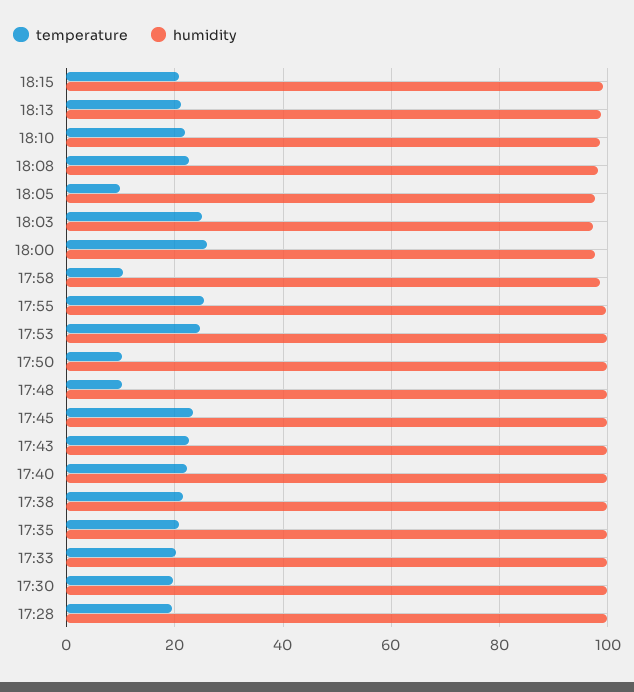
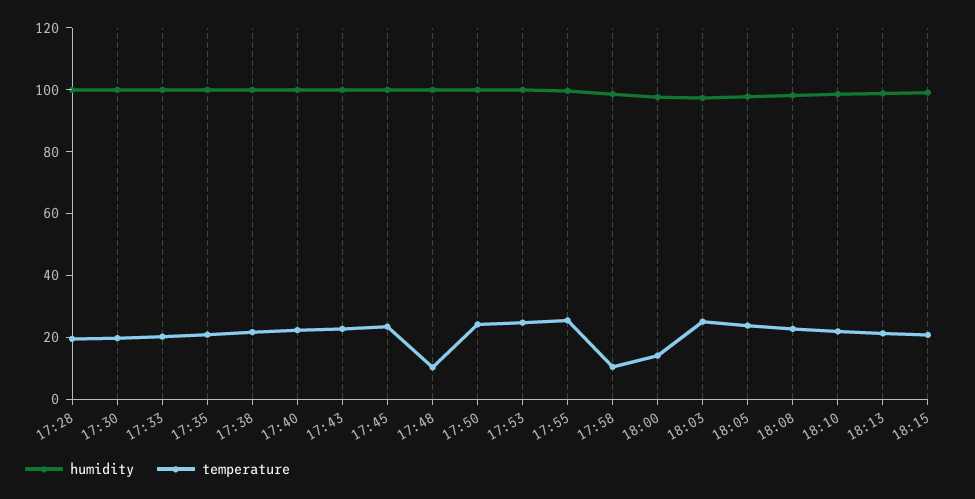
temperature, 18:05: 10 -> 25
temperature, 18:00: 26 -> 15
temperature, 17:50: 10 -> 25

